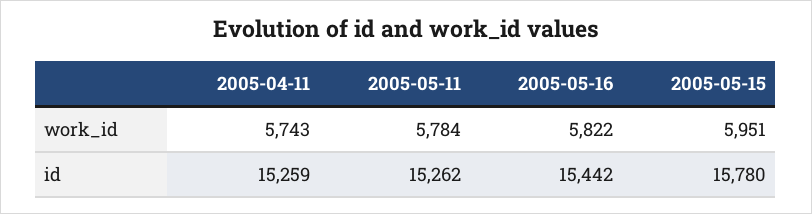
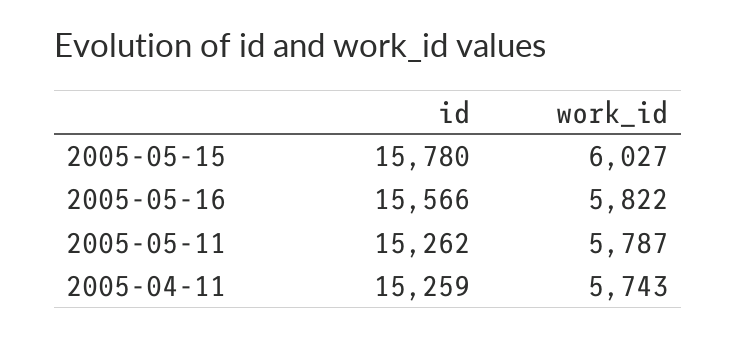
2005-05-11, work_id: 5784 -> 5787
2005-05-15, work_id: 5951 -> 6027
2005-05-16, id: 15442 -> 15566

